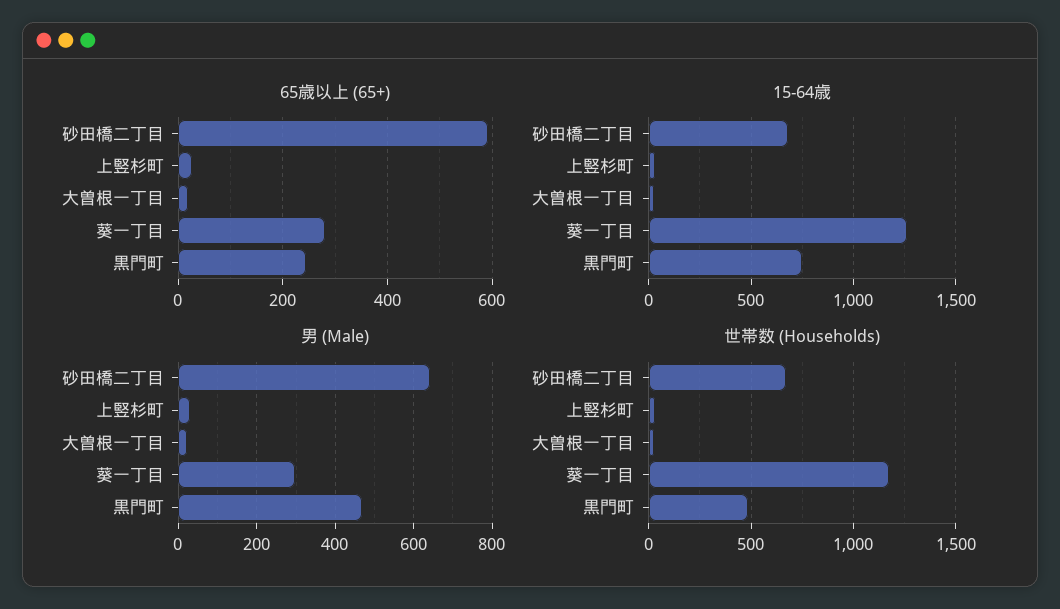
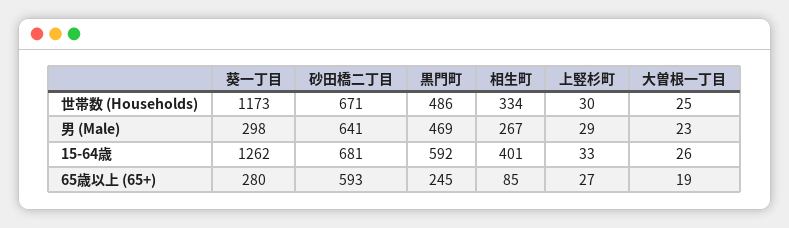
15-64歳, 黒門町: 750 -> 592
世帯数 (Households), 相生町: none -> 334
男 (Male), 相生町: none -> 267
15-64歳, 相生町: none -> 401
65歳以上 (65+), 相生町: none -> 85

